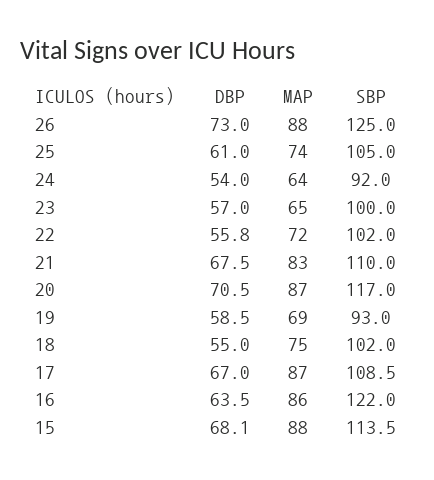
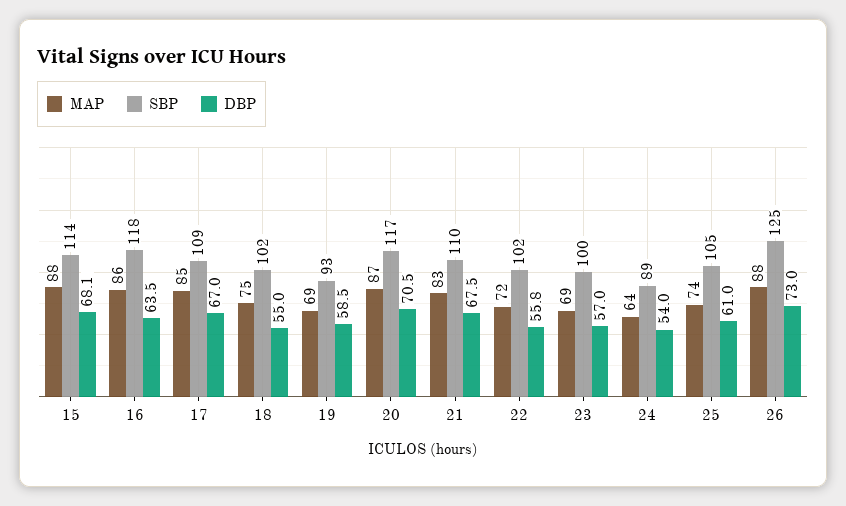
SBP, 24: 92 -> 89
MAP, 23: 65 -> 69
MAP, 17: 87 -> 85
SBP, 16: 122 -> 118

